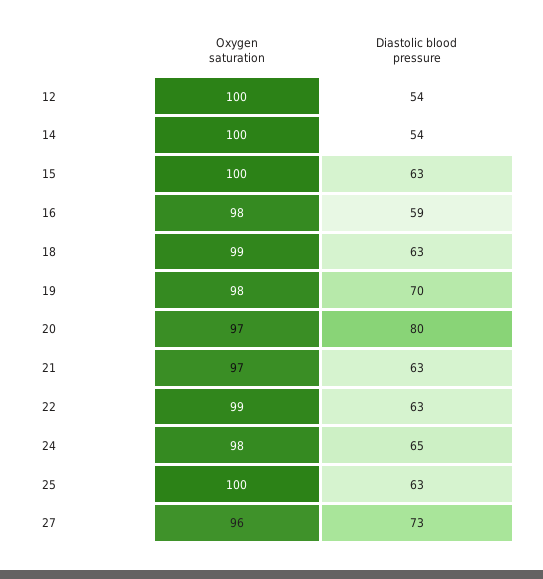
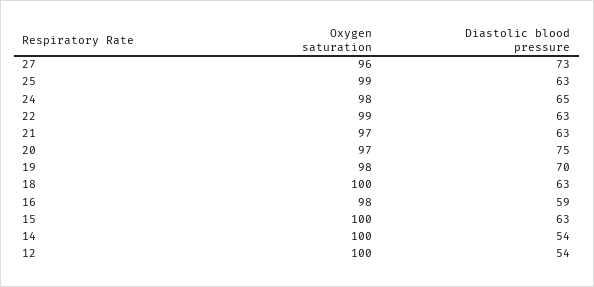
Oxygen saturation, 18: 99 -> 100
Diastolic blood pressure, 20: 80 -> 75
Oxygen saturation, 25: 100 -> 99

